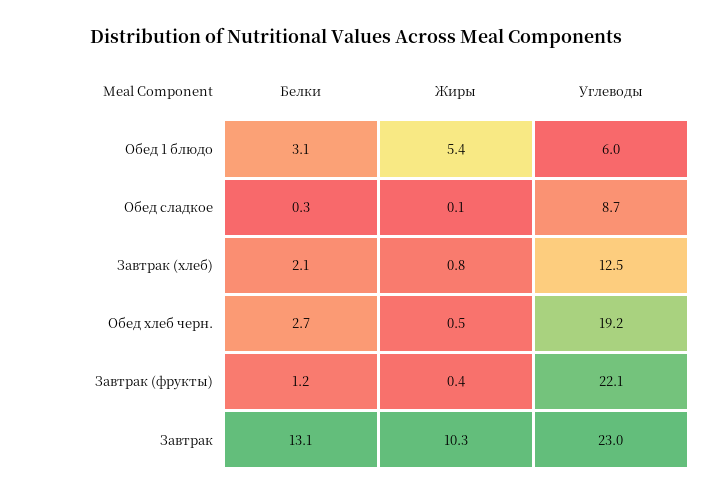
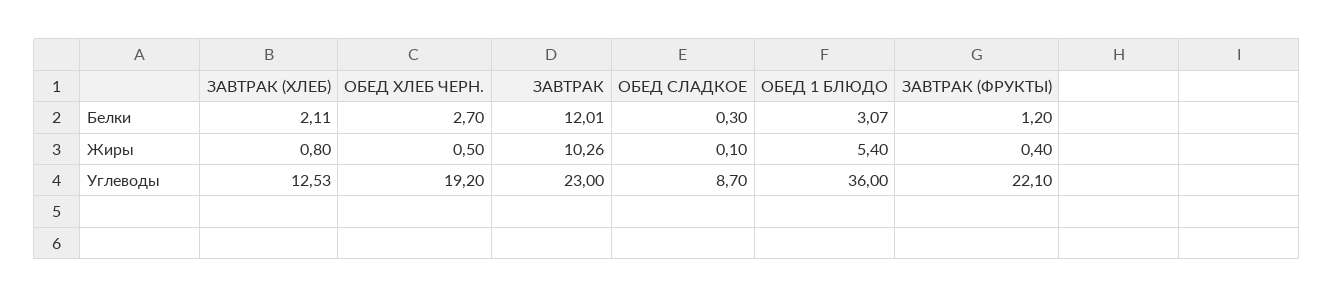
Углеводы, Обед 1 блюдо: 6 -> 36
Белки, Завтрак: 13.1 -> 12.01

